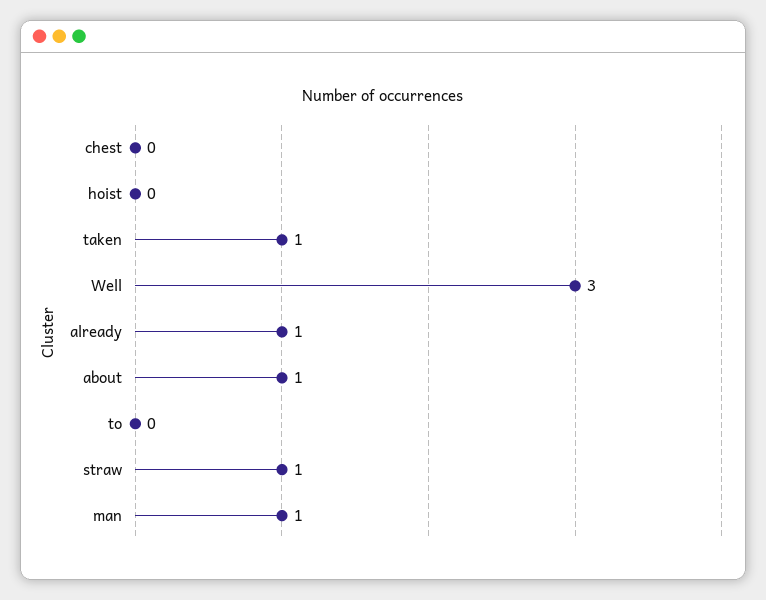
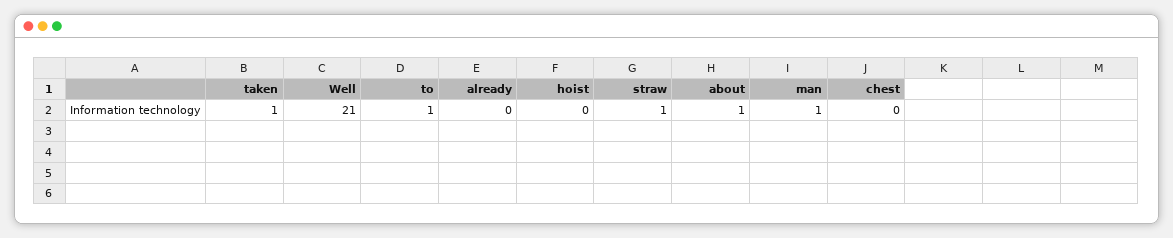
Well: 3 -> 21
already: 1 -> 0
to: 0 -> 1

